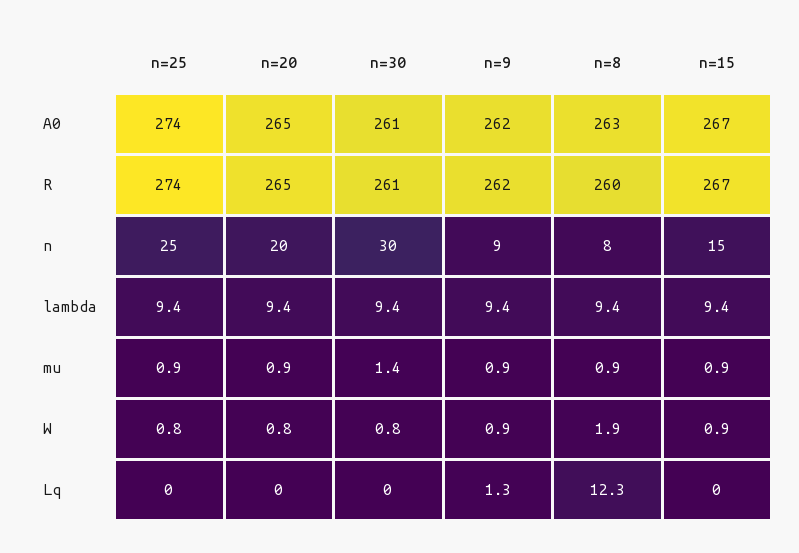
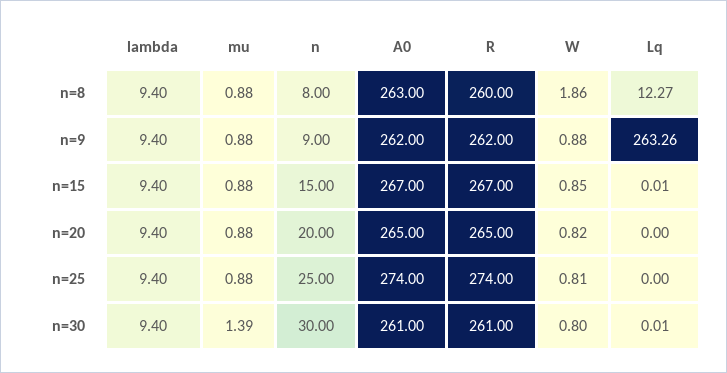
n=9, Lq: 1.3 -> 263.26

